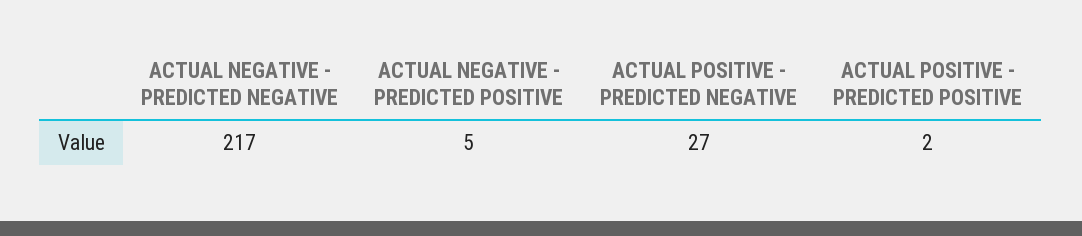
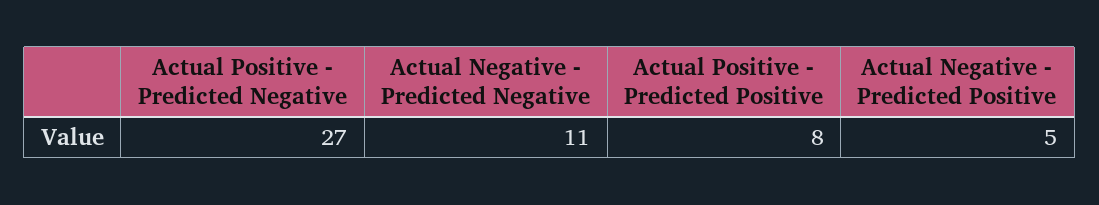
ACTUAL NEGATIVE - PREDICTED NEGATIVE: 217 -> 11
ACTUAL POSITIVE - PREDICTED POSITIVE: 2 -> 8

